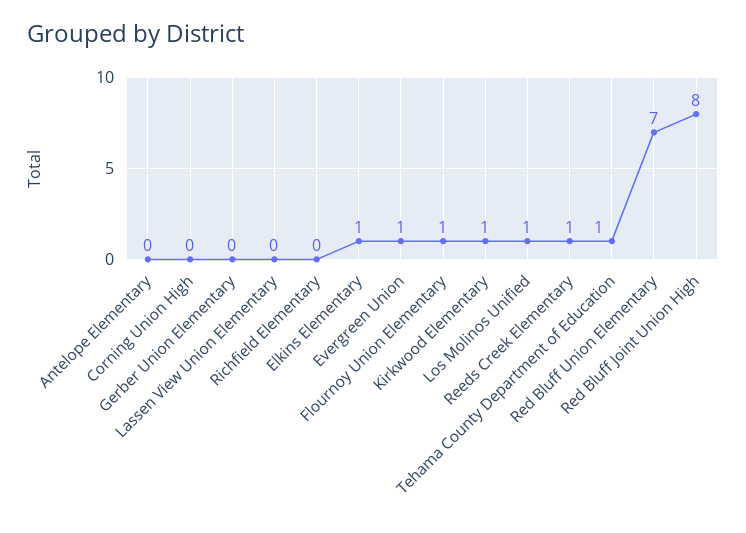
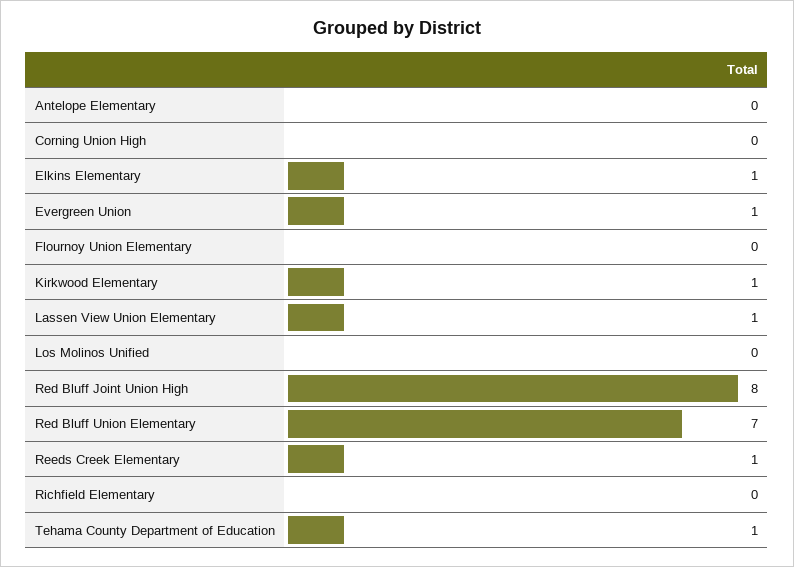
Gerber Union Elementary: 0 -> none
Lassen View Union Elementary: 0 -> 1
Flournoy Union Elementary: 1 -> 0
Los Molinos Unified: 1 -> 0

